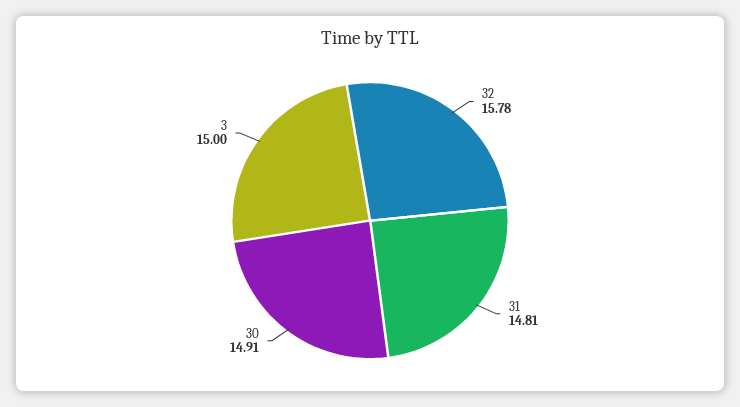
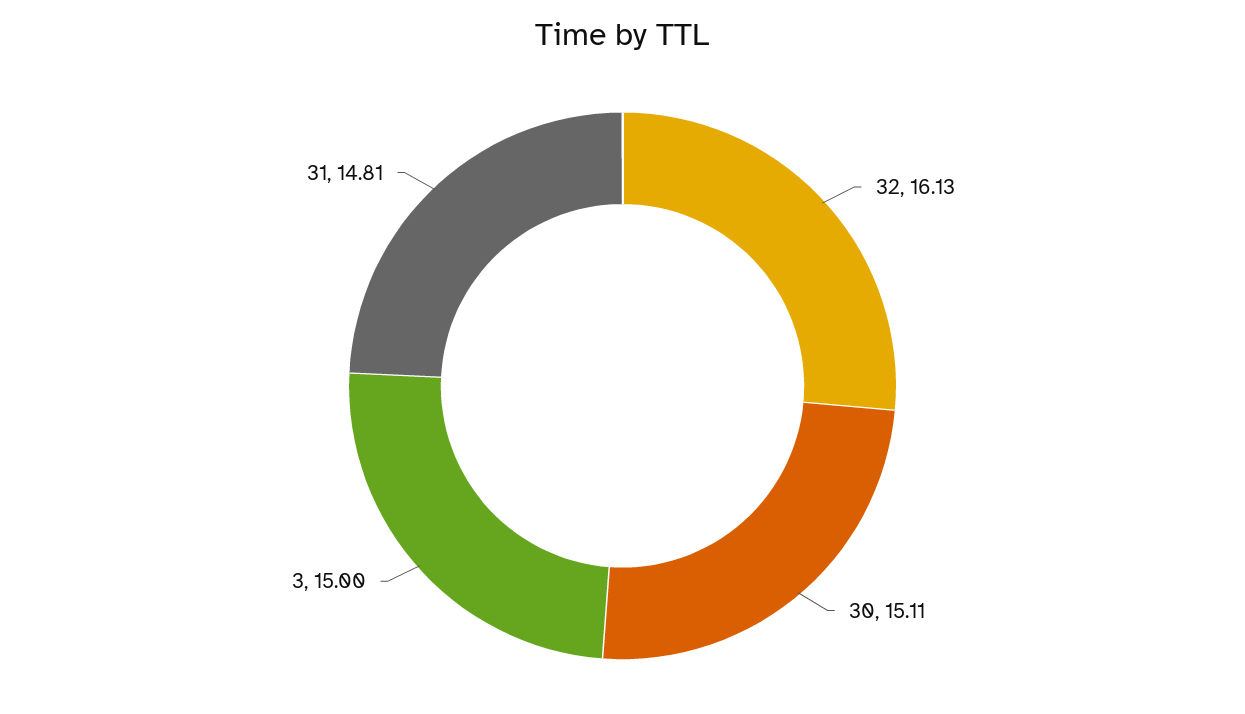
32: 15.78 -> 16.13
30: 14.91 -> 15.11

